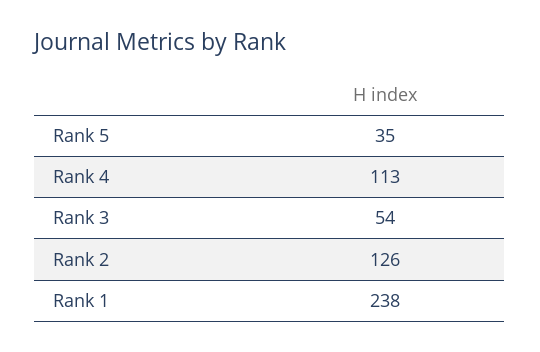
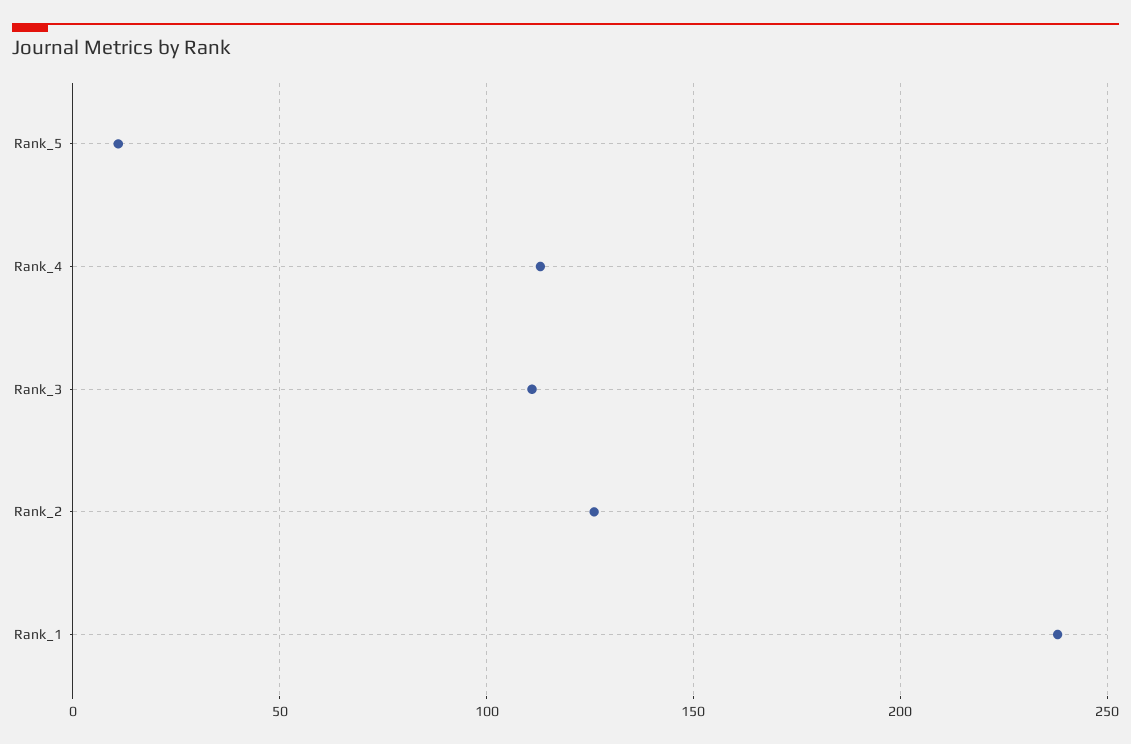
Rank 5: 35 -> 10
Rank 3: 54 -> 110

